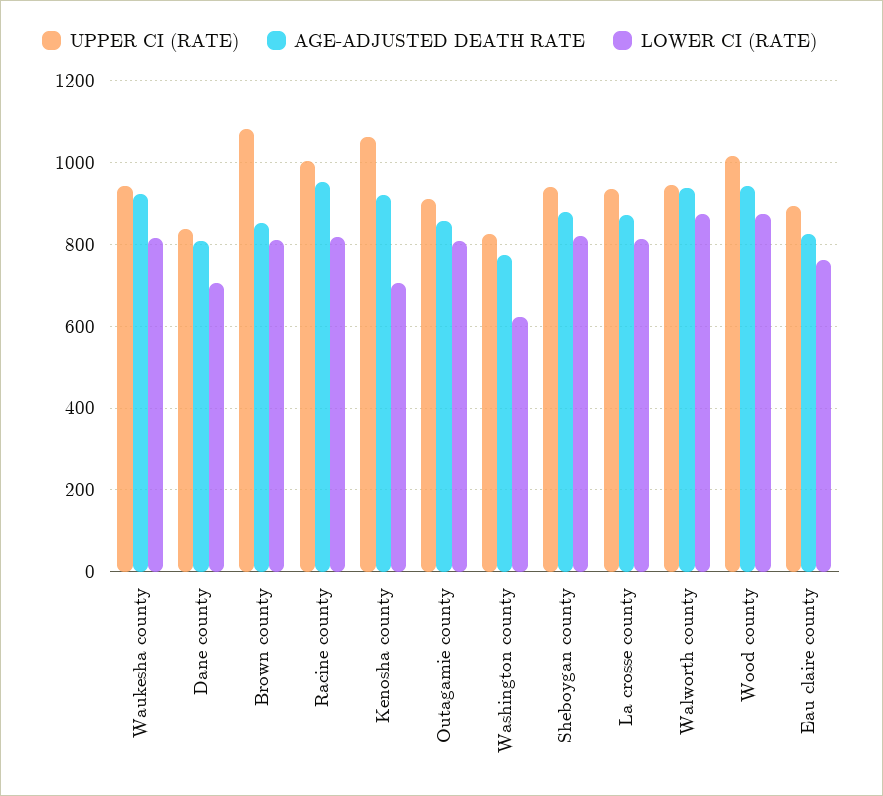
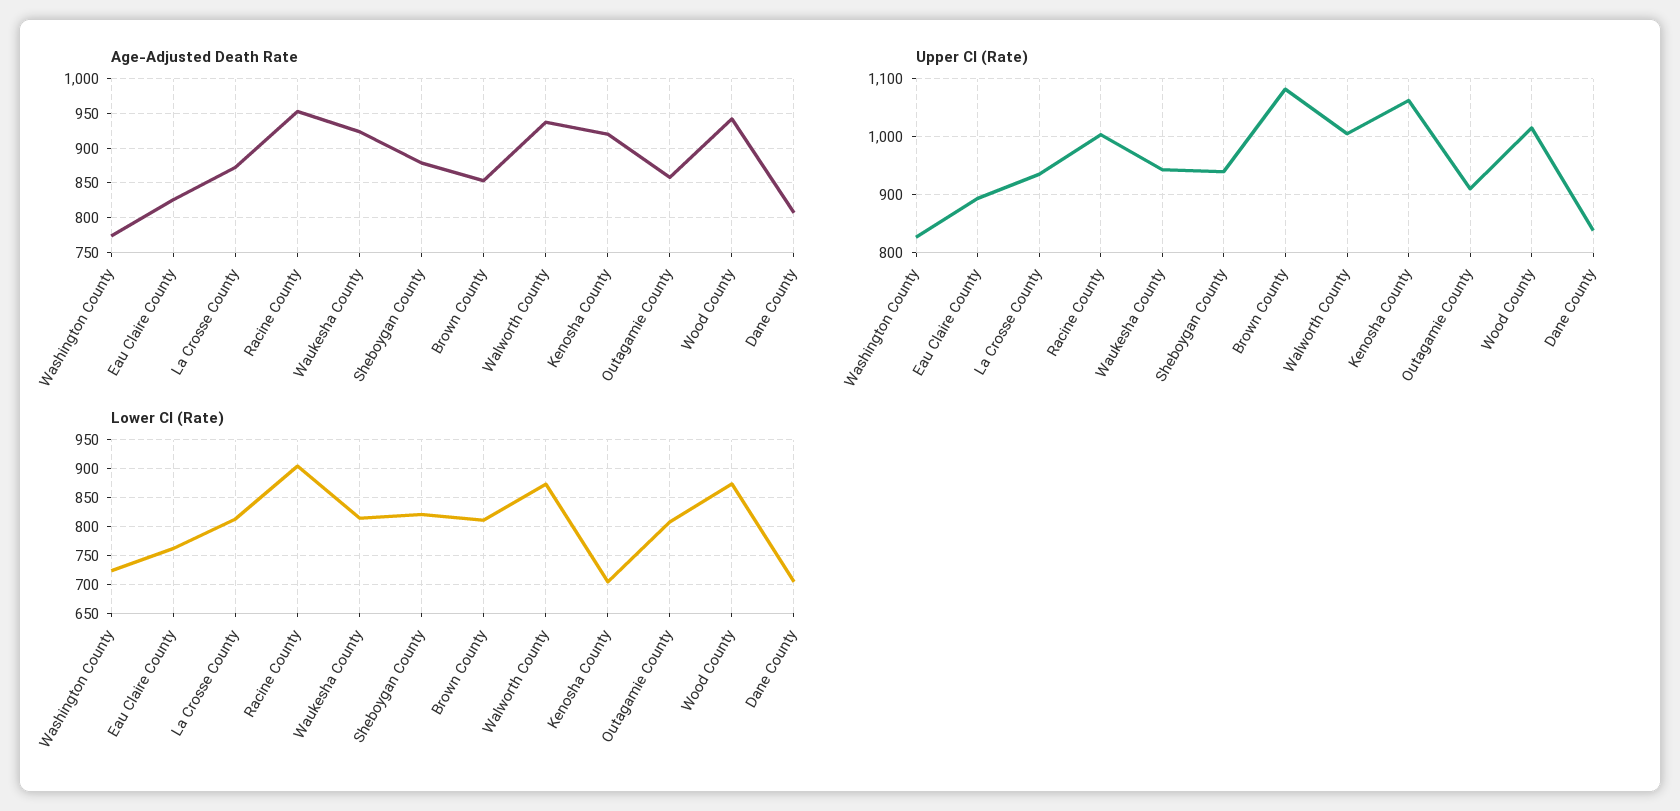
LOWER CI (RATE), Racine county: 820 -> 900
LOWER CI (RATE), Washington county: 620 -> 725
UPPER CI (RATE), Walworth county: 940 -> 1000

